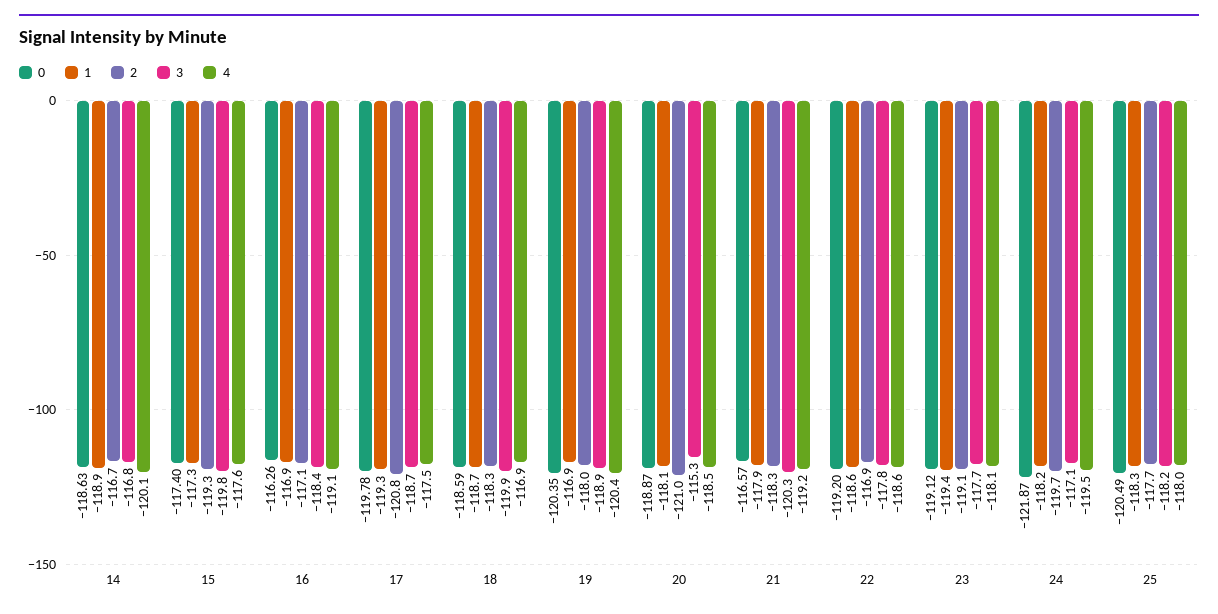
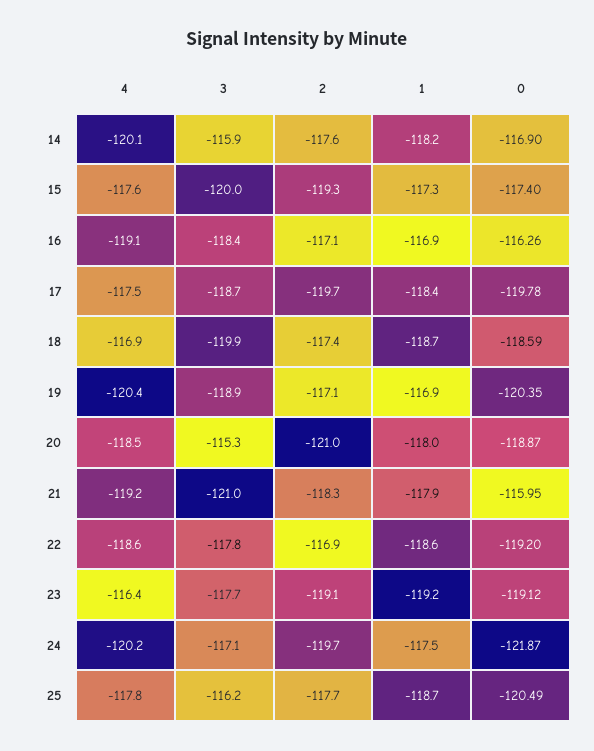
0, 14: -118.63 -> -116.9
1, 14: -118.9 -> -118.2
2, 14: -116.7 -> -117.6
3, 14: -116.8 -> -115.9
3, 15: -119.8 -> -120
1, 17: -119.3 -> -118.4
2, 17: -120.8 -> -119.7
2, 18: -118.3 -> -117.4
2, 19: -118 -> -117.1
1, 20: -118.1 -> -118
0, 21: -116.57 -> -115.95
3, 21: -120.3 -> -121
1, 23: -119.4 -> -119.2
4, 23: -118.1 -> -116.4
1, 24: -118.2 -> -117.5
4, 24: -119.5 -> -120.2
1, 25: -118.3 -> -118.7
3, 25: -118.2 -> -116.2
4, 25: -118 -> -117.8

